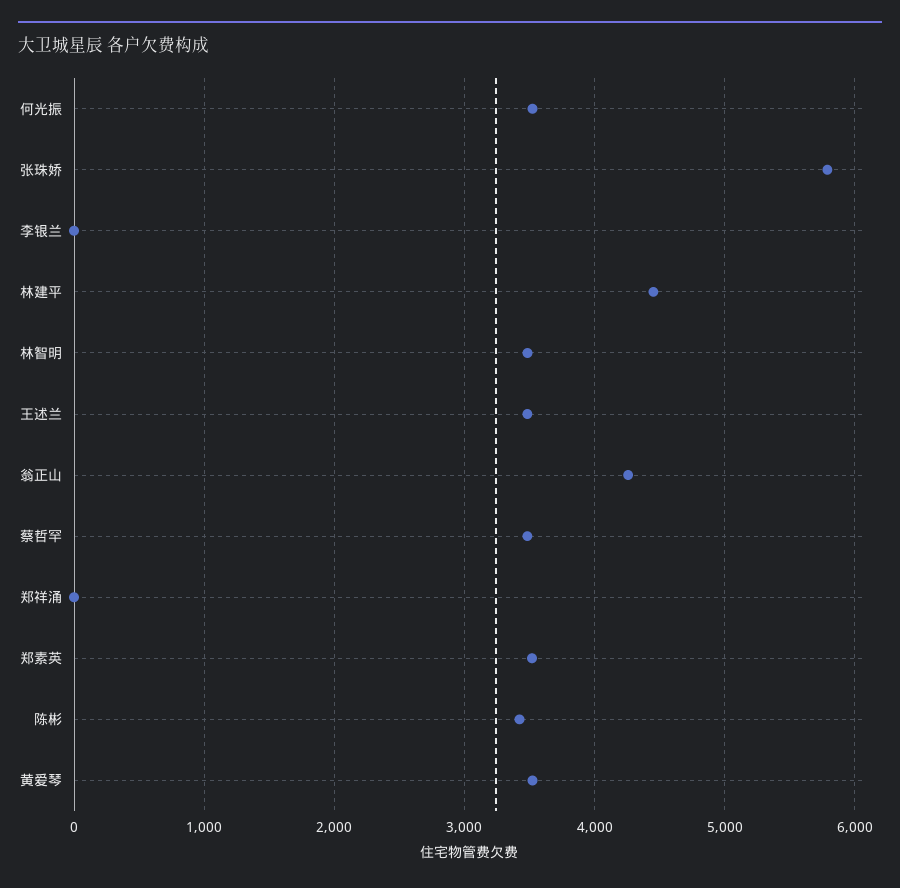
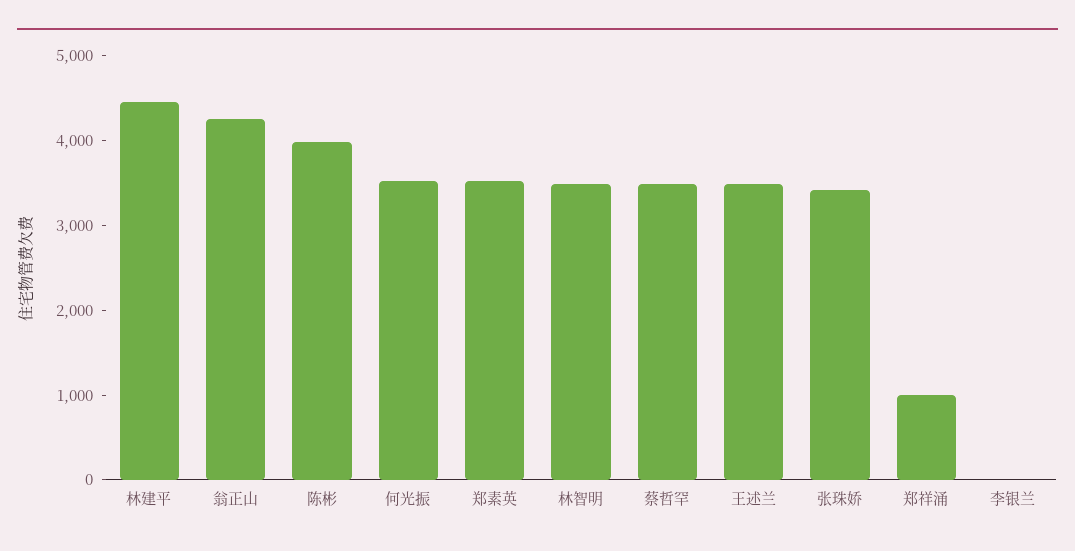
张珠娇: 5800 -> 3400
郑祥涌: 0 -> 1000
陈彬: 3400 -> 4000
黄爱琴: 3500 -> none

